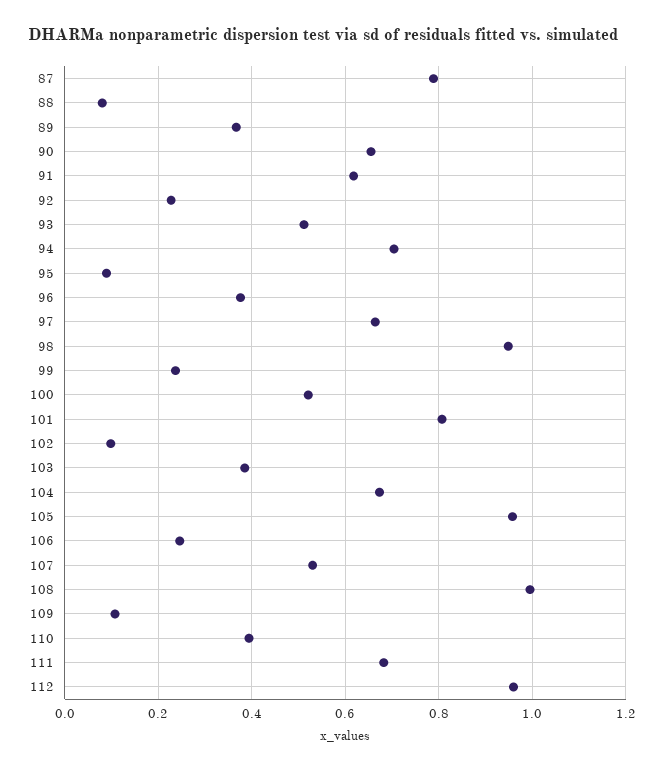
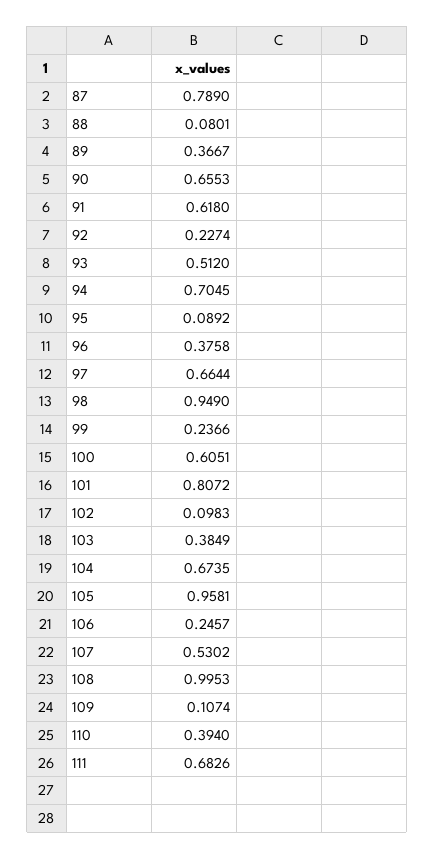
100: 0.52 -> 0.6051
112: 0.96 -> none

